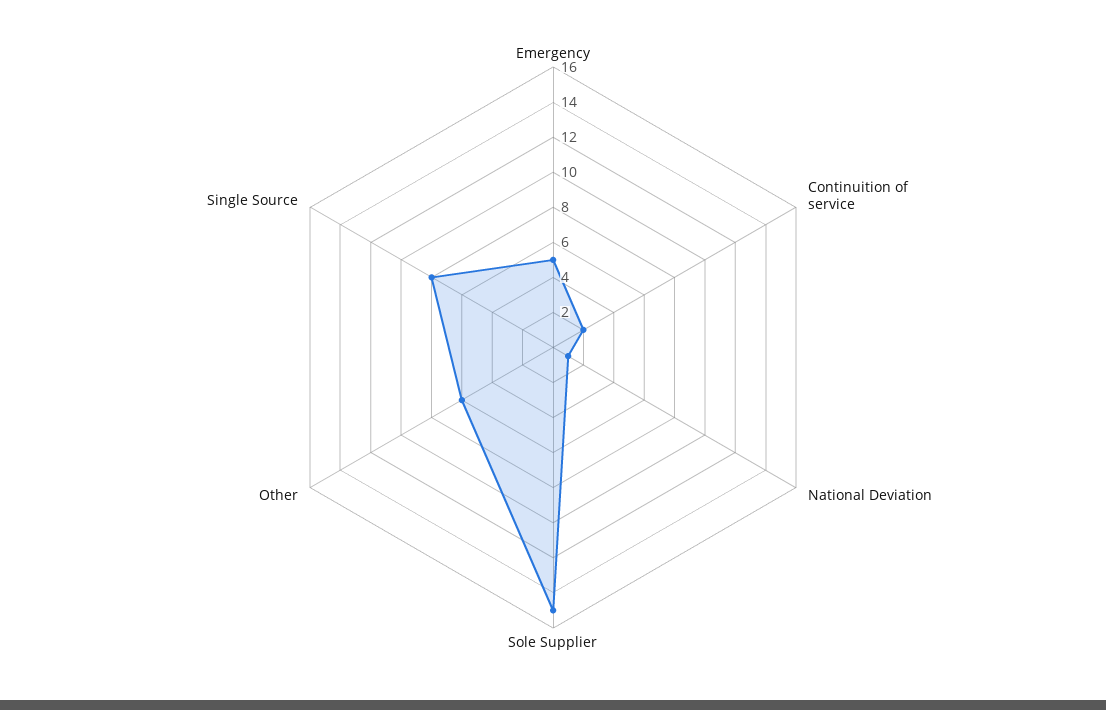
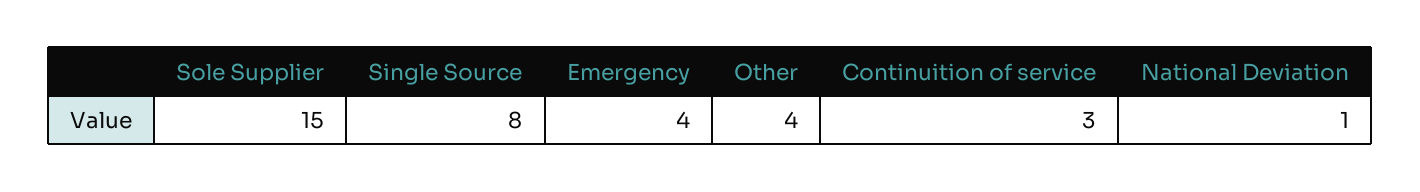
Emergency: 5 -> 4
Continuition of service: 2 -> 3
Other: 6 -> 4

